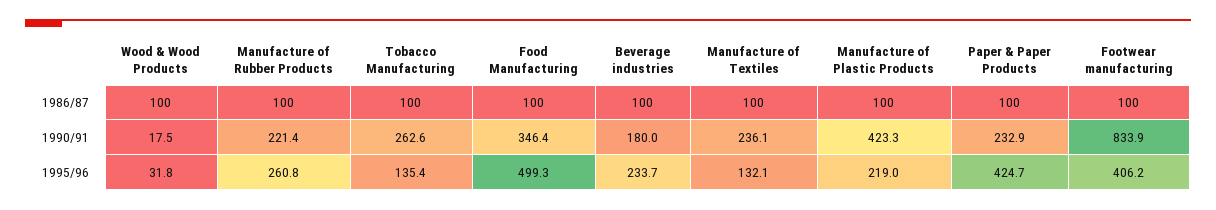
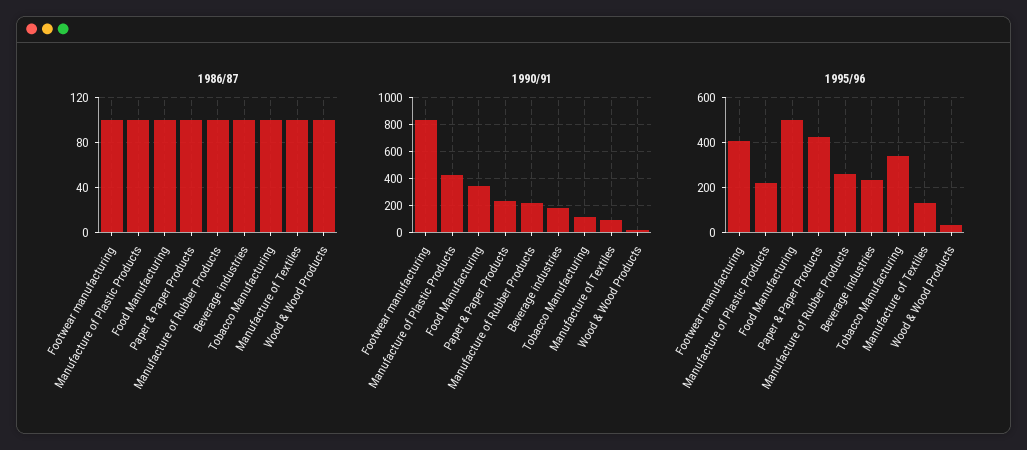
1990/91, Tobacco Manufacturing: 262.6 -> 100
1990/91, Manufacture of Textiles: 236.1 -> 100
1995/96, Tobacco Manufacturing: 135.4 -> 350

